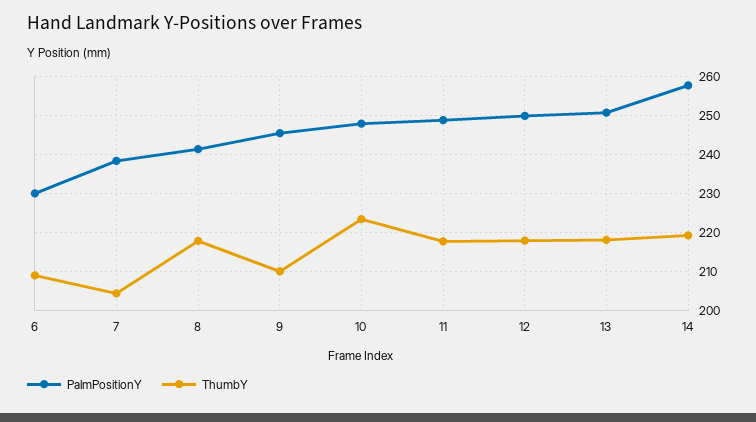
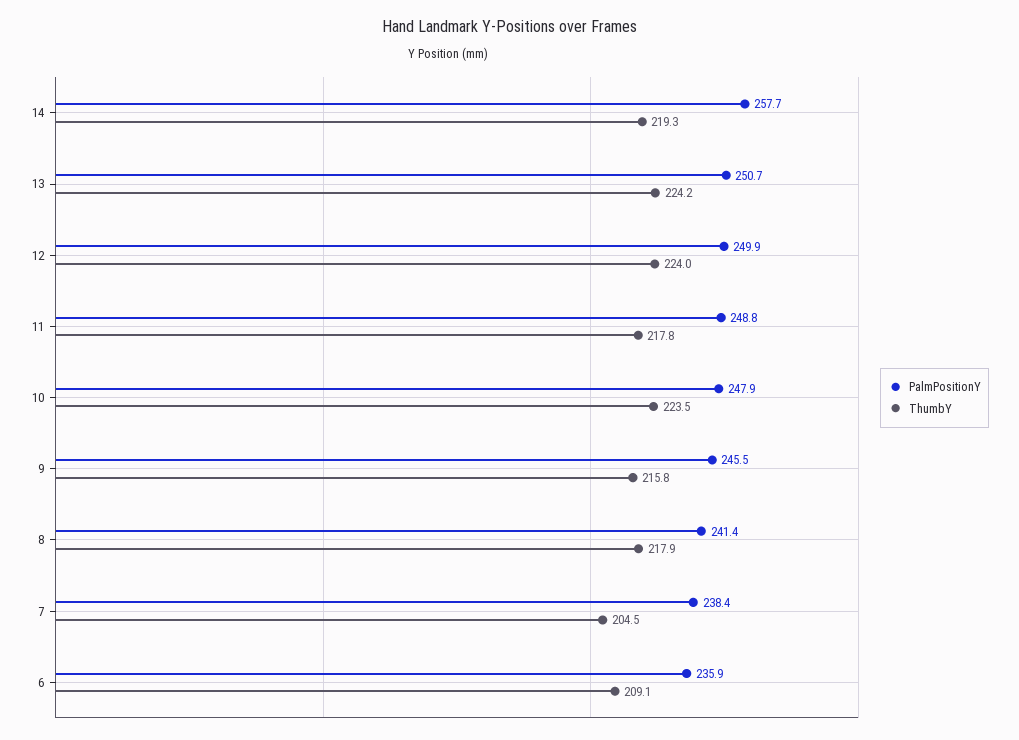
PalmPositionY, 6: 230 -> 235.9
ThumbY, 9: 210 -> 215.8
ThumbY, 12: 218 -> 224
ThumbY, 13: 218 -> 224.2

